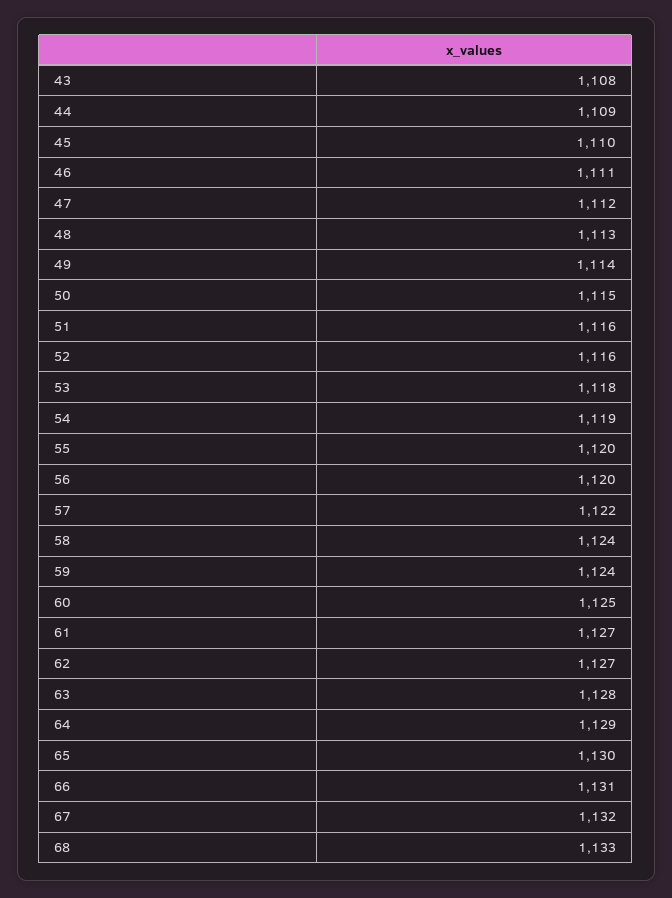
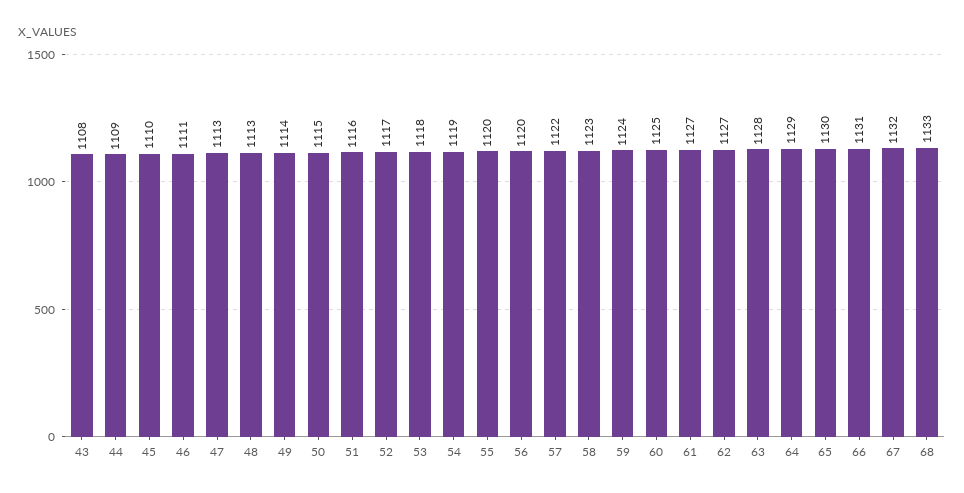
47: 1112 -> 1113
52: 1116 -> 1117
58: 1124 -> 1123

